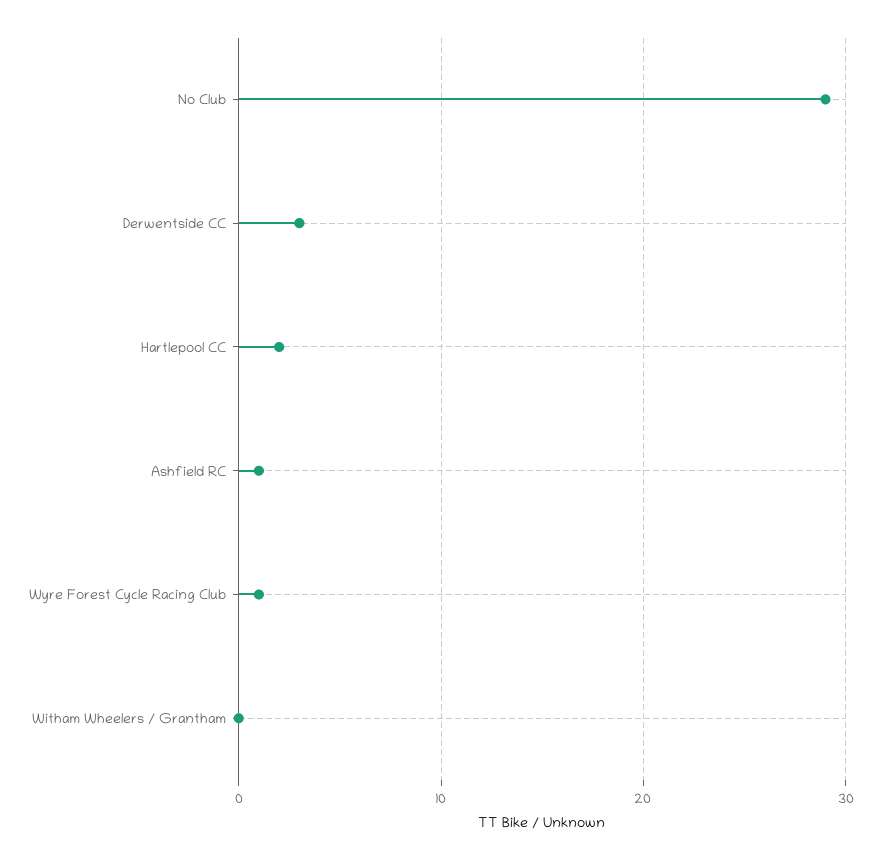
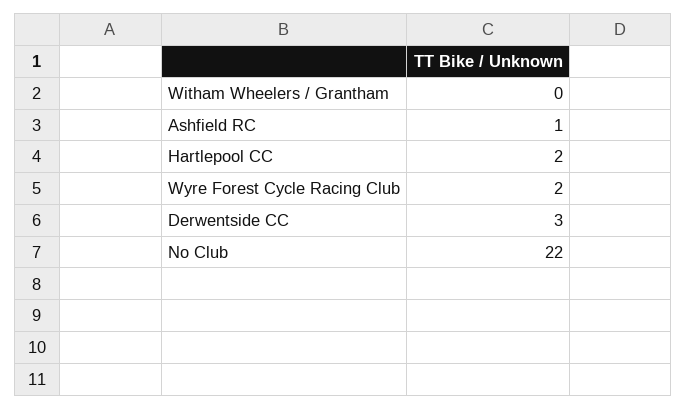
No Club: 29 -> 22
Wyre Forest Cycle Racing Club: 1 -> 2

